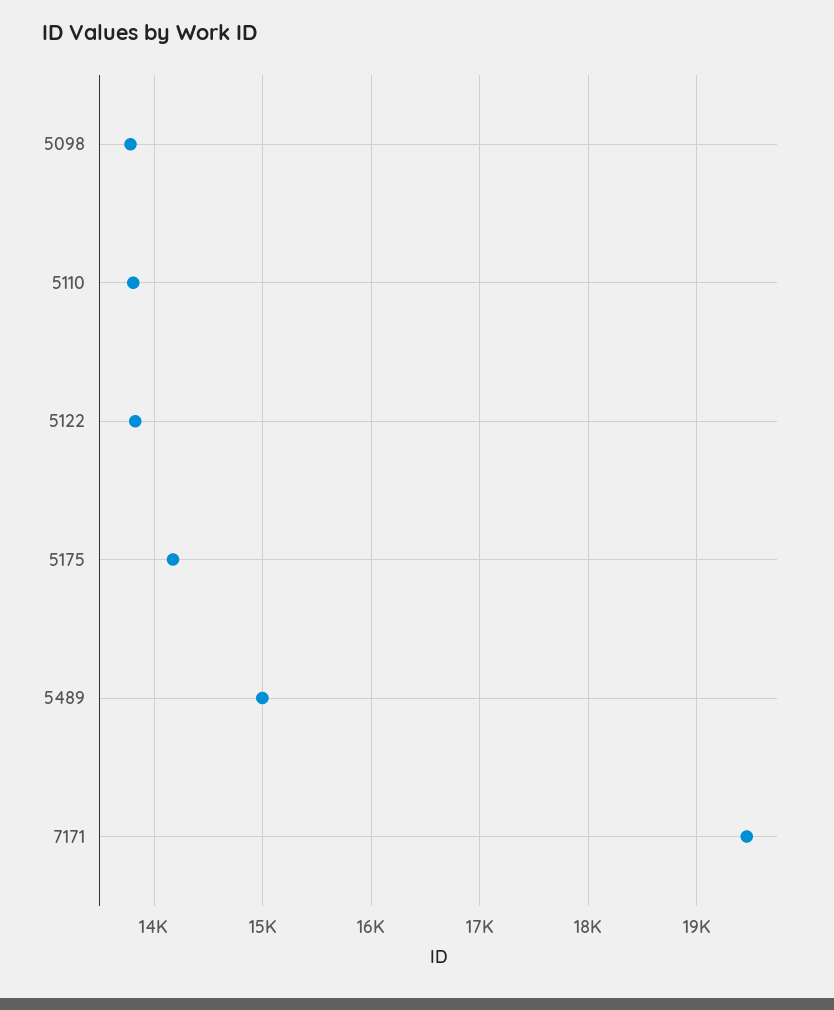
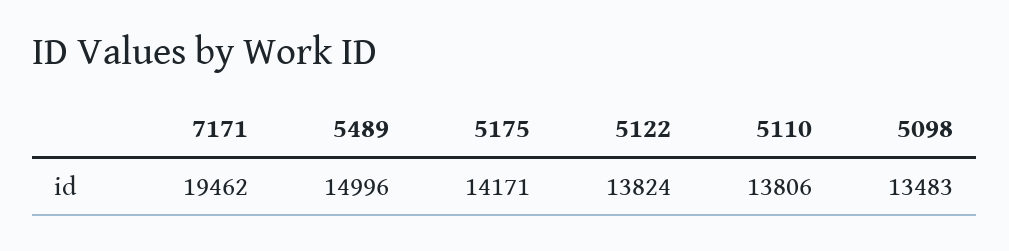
5098: 13800 -> 13483

